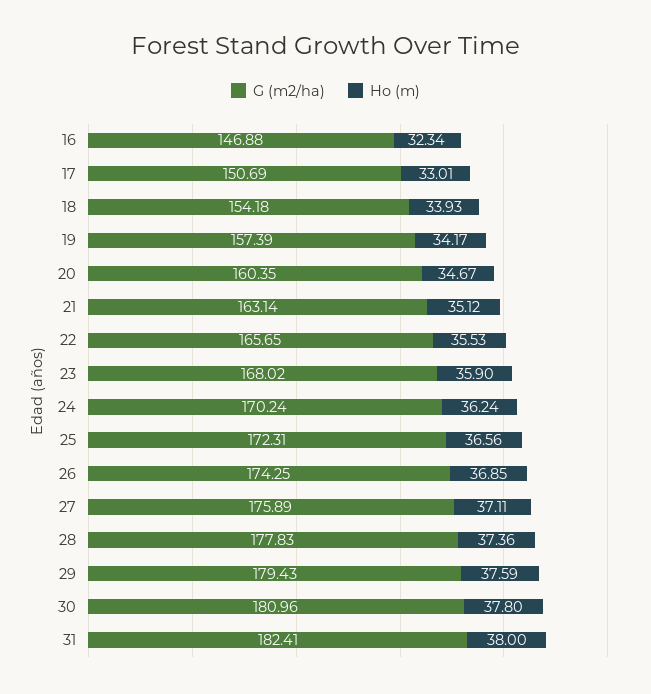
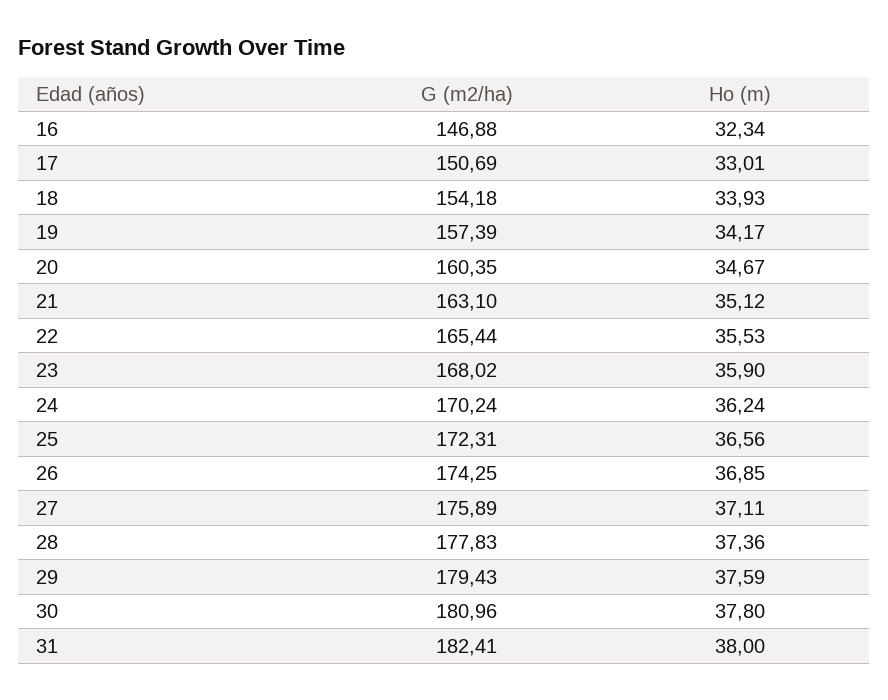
G (m2/ha), 21: 163.14 -> 163.1
G (m2/ha), 22: 165.65 -> 165.44

